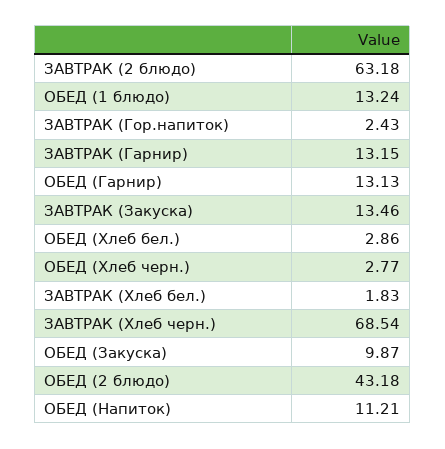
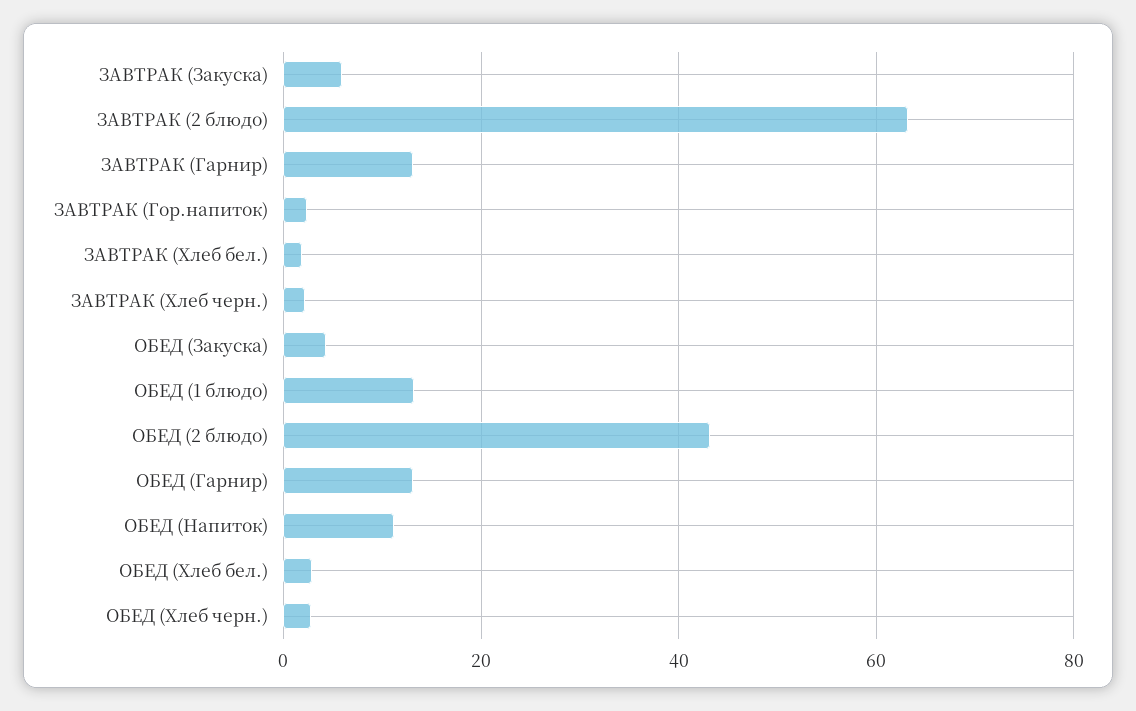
ЗАВТРАК (Закуска): 13.46 -> 6
ЗАВТРАК (Хлеб черн.): 68.54 -> 2
ОБЕД (Закуска): 9.87 -> 4

